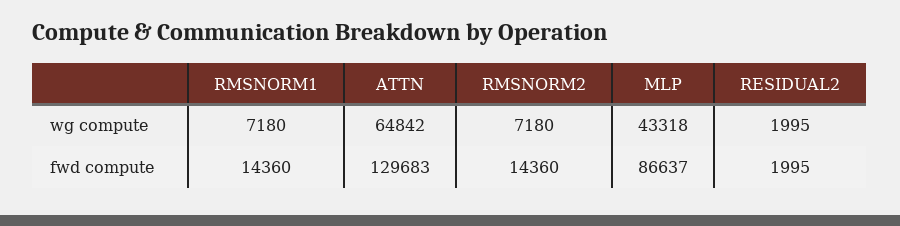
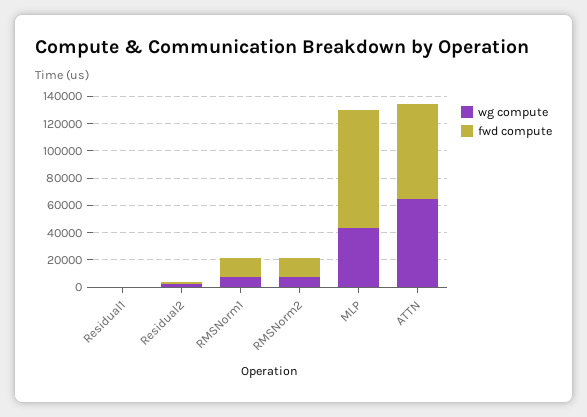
fwd compute, ATTN: 129683 -> 70000
wg compute, Residual1: none -> 0
fwd compute, Residual1: none -> 0

